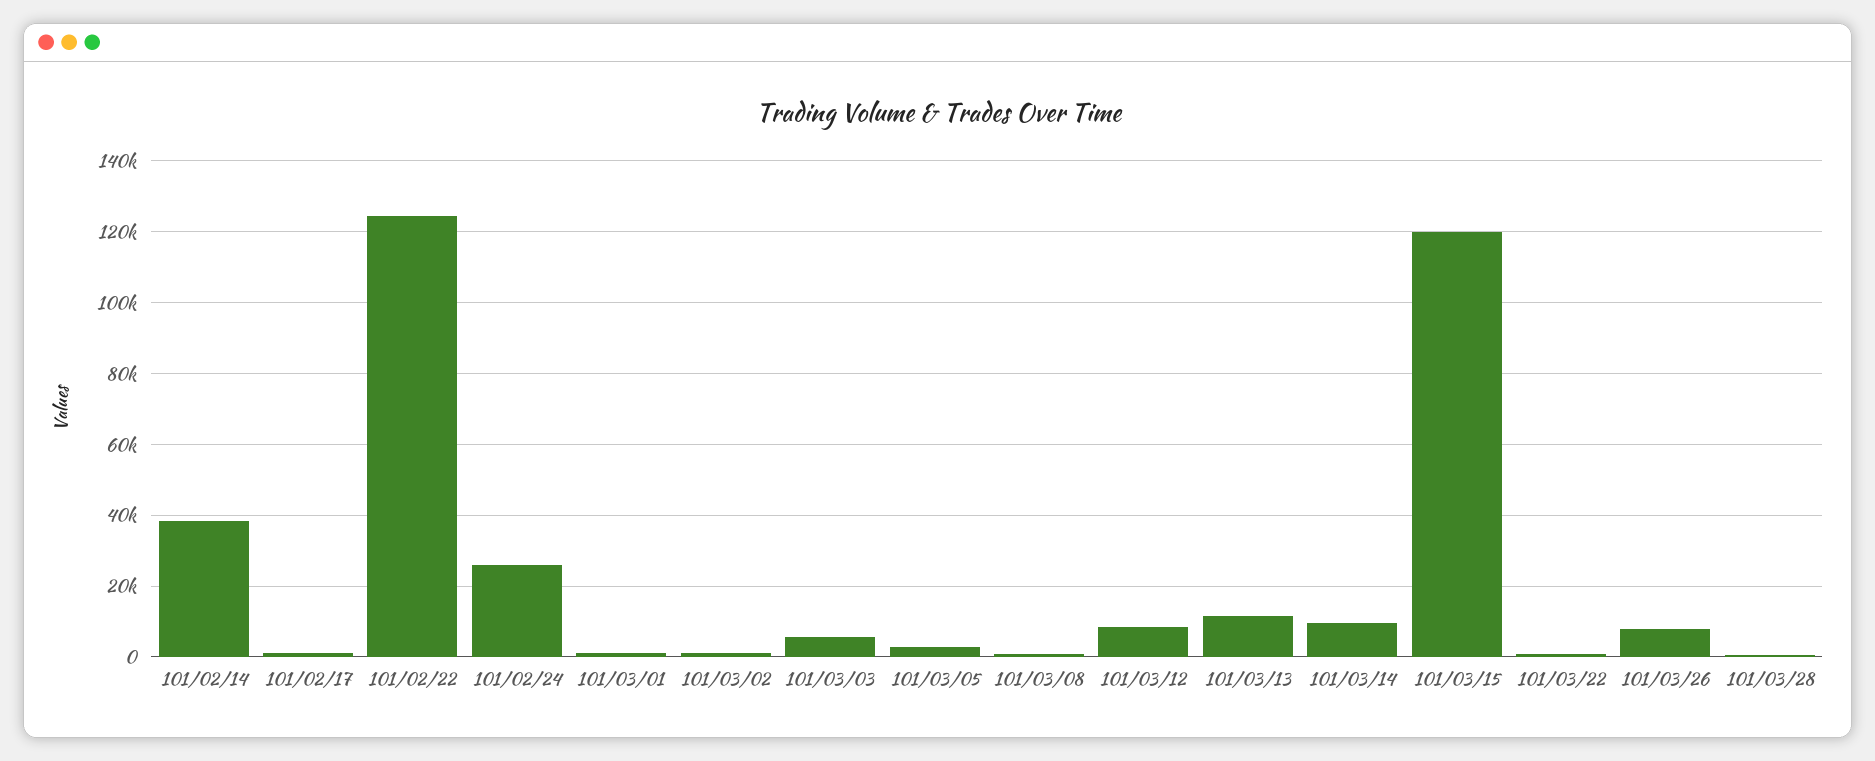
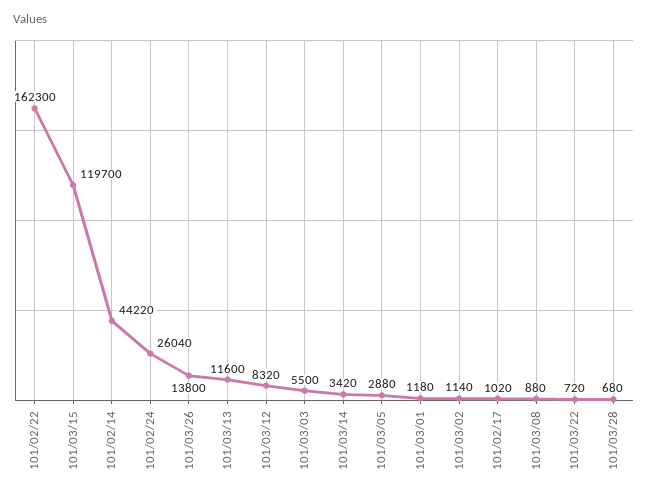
101/02/14: 38000 -> 44220
101/02/22: 124000 -> 162300
101/03/14: 10000 -> 3420
101/03/26: 8000 -> 13800

